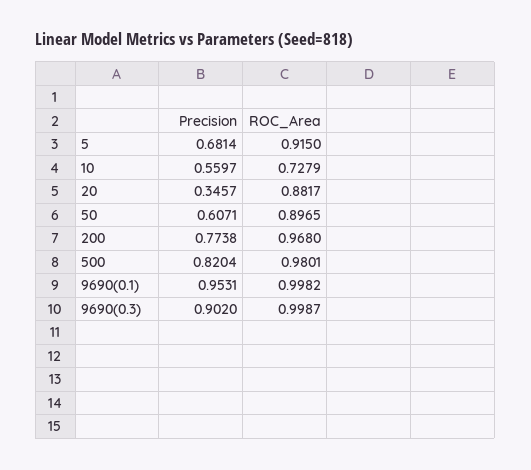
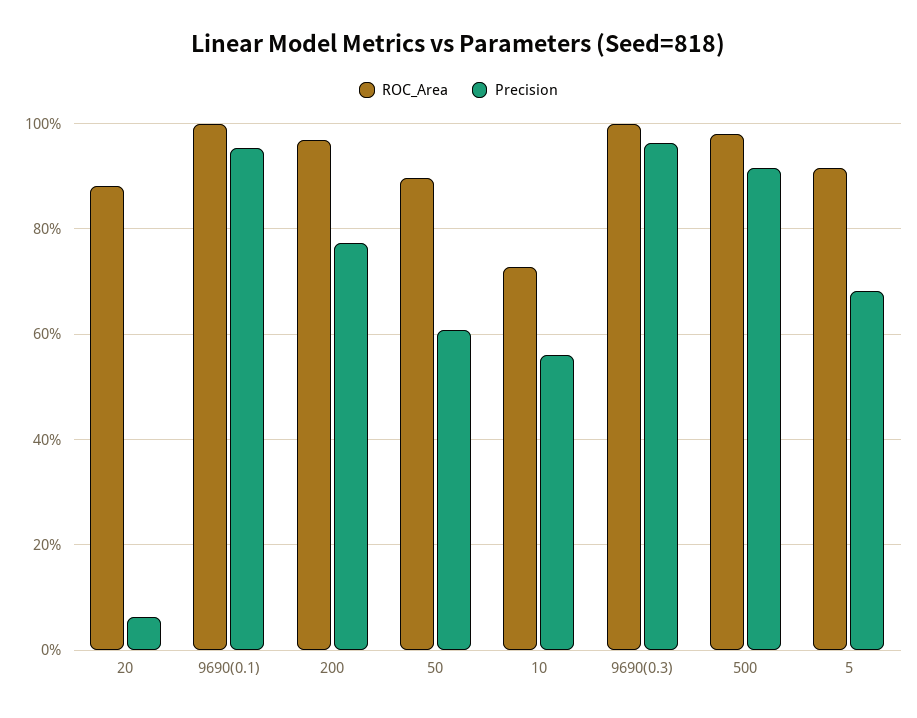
Precision, 20: 0.3457 -> 0.06
Precision, 500: 0.8204 -> 0.92
Precision, 9690(0.3): 0.902 -> 0.96

